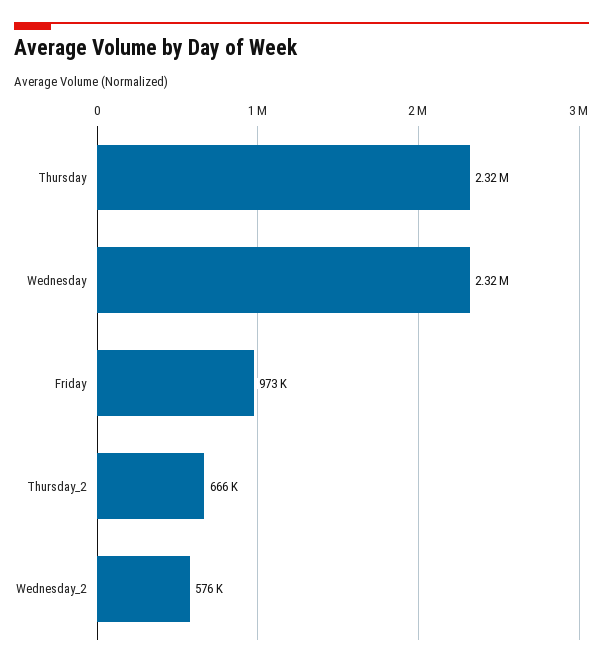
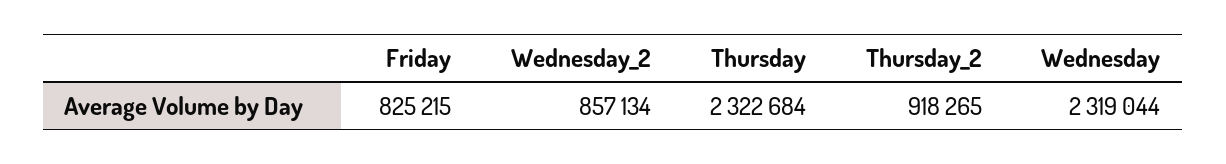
Friday: 973000 -> 825215
Thursday_2: 666000 -> 918265
Wednesday_2: 576000 -> 857134

